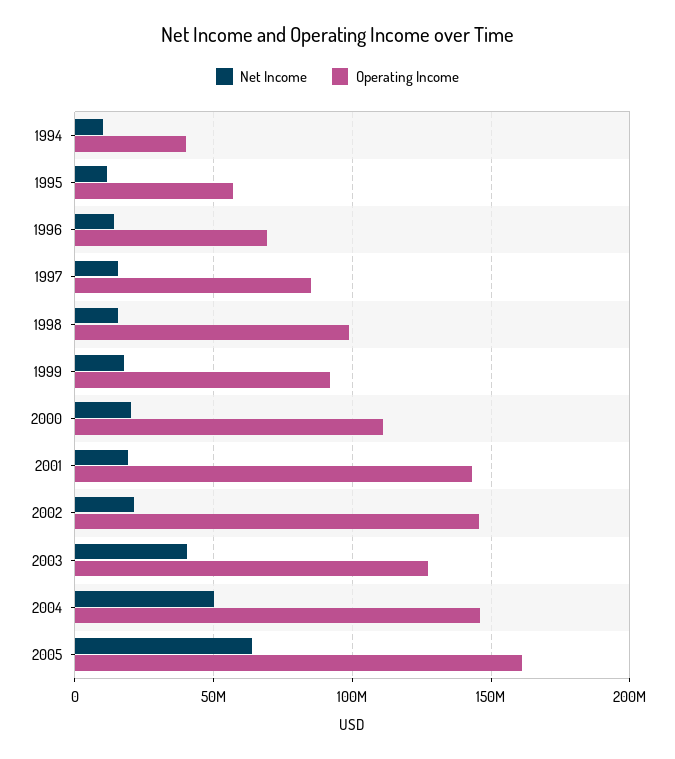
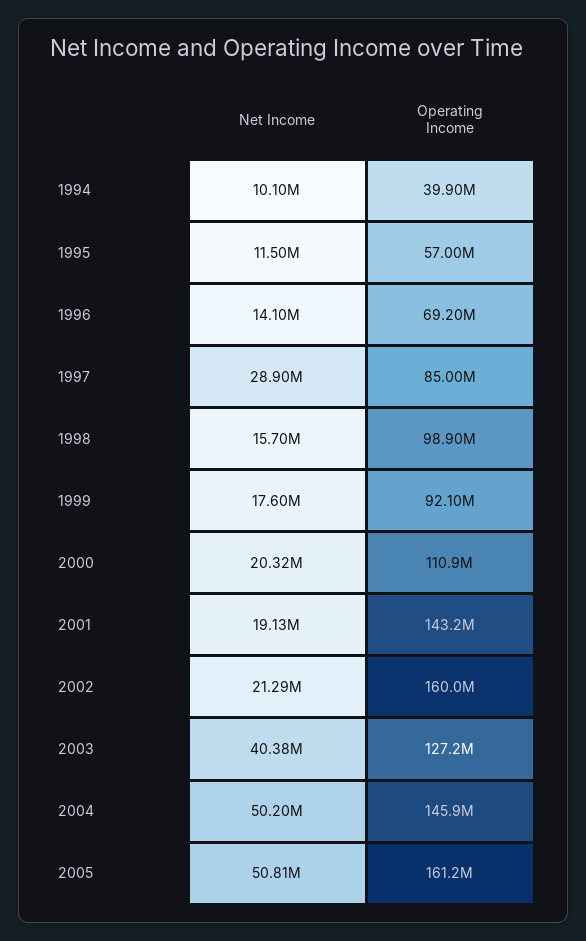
Net Income, 1997: 15000000 -> 28900000
Operating Income, 2002: 145000000 -> 160000000
Net Income, 2005: 65000000 -> 50810000

